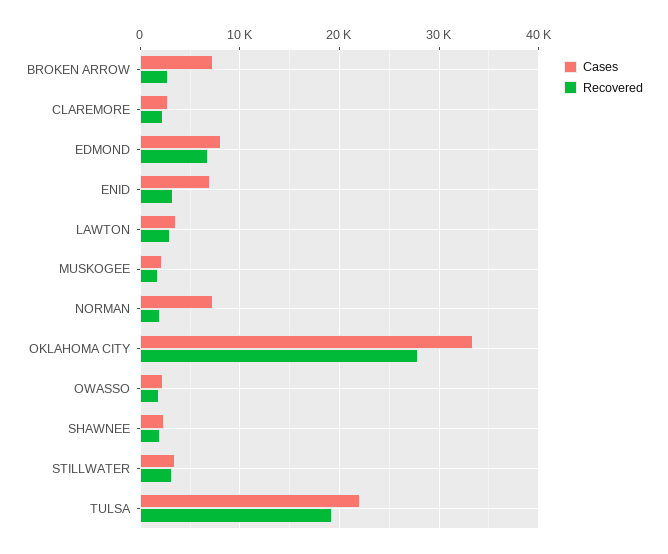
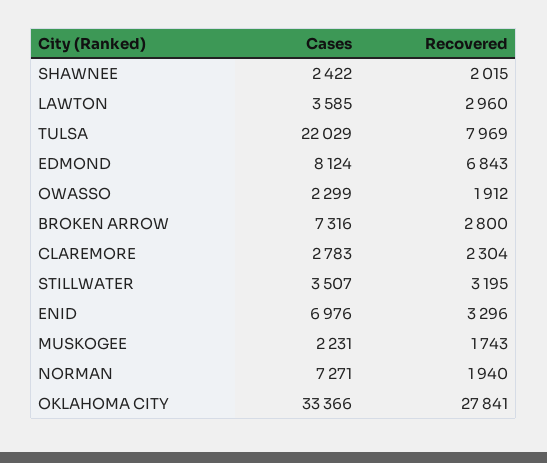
Recovered, TULSA: 19000 -> 7969

